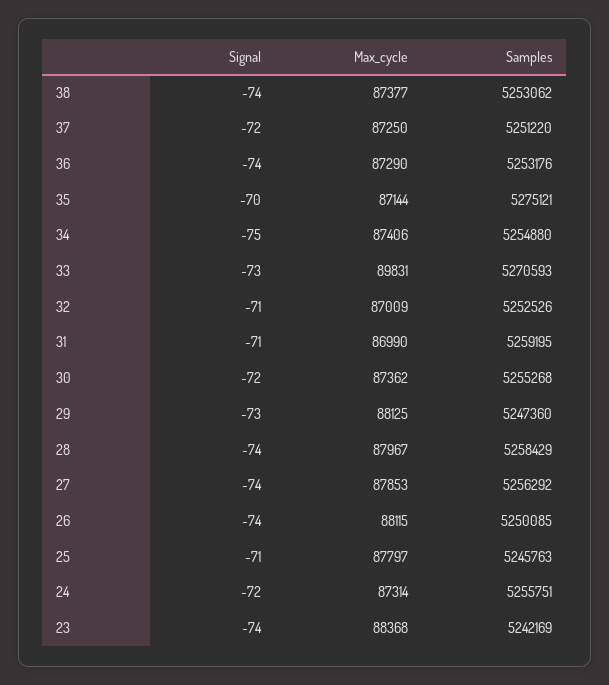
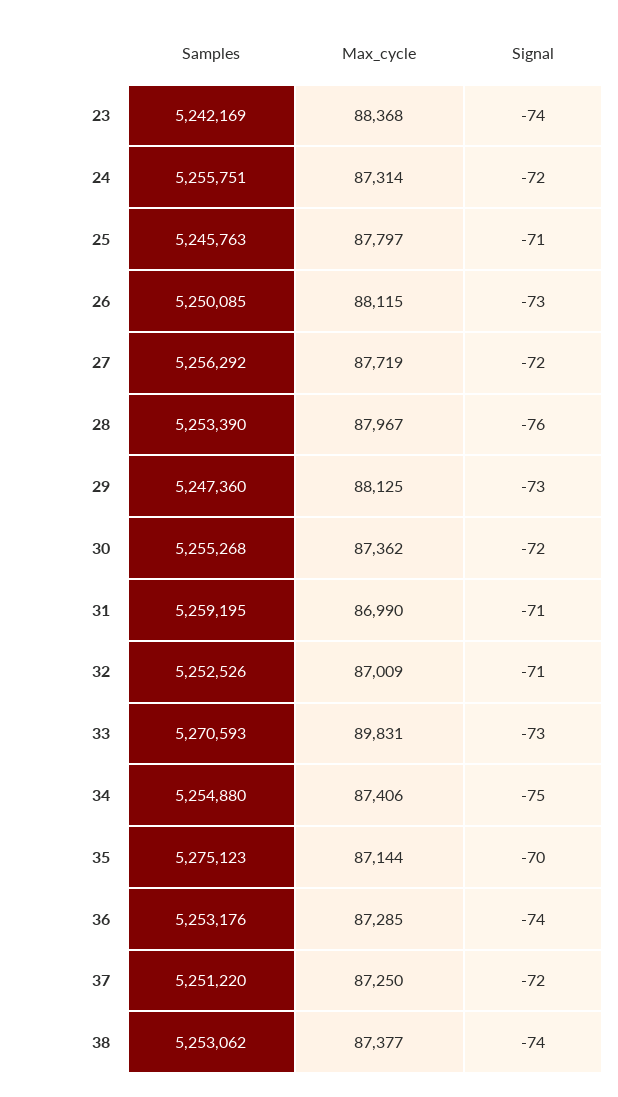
Max_cycle, 36: 87290 -> 87285
Samples, 35: 5275121 -> 5275123
Signal, 28: -74 -> -76
Samples, 28: 5258429 -> 5253390
Signal, 27: -74 -> -72
Max_cycle, 27: 87853 -> 87719
Signal, 26: -74 -> -73

